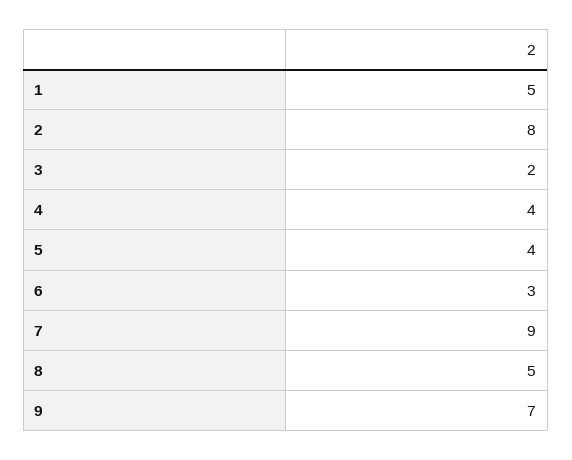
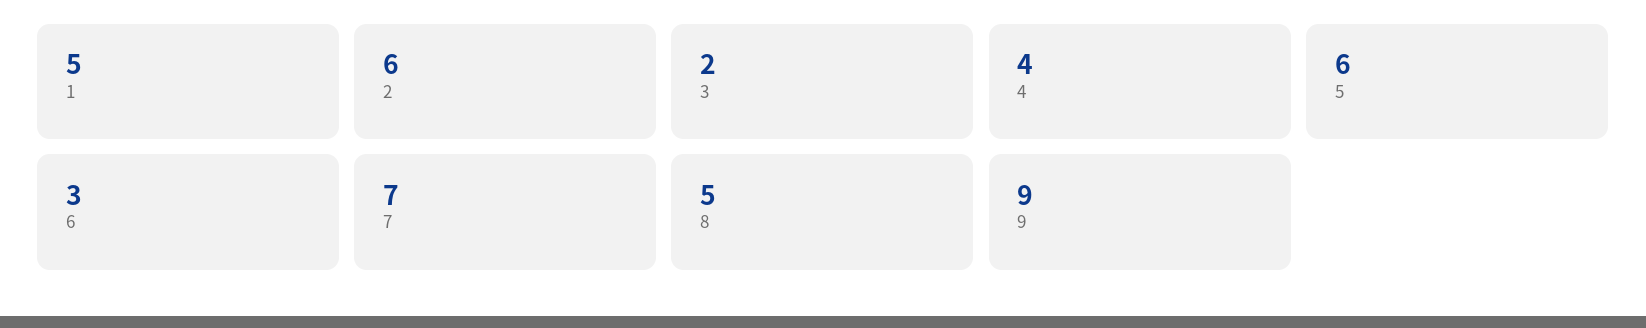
2: 8 -> 6
5: 4 -> 6
7: 9 -> 7
9: 7 -> 9

